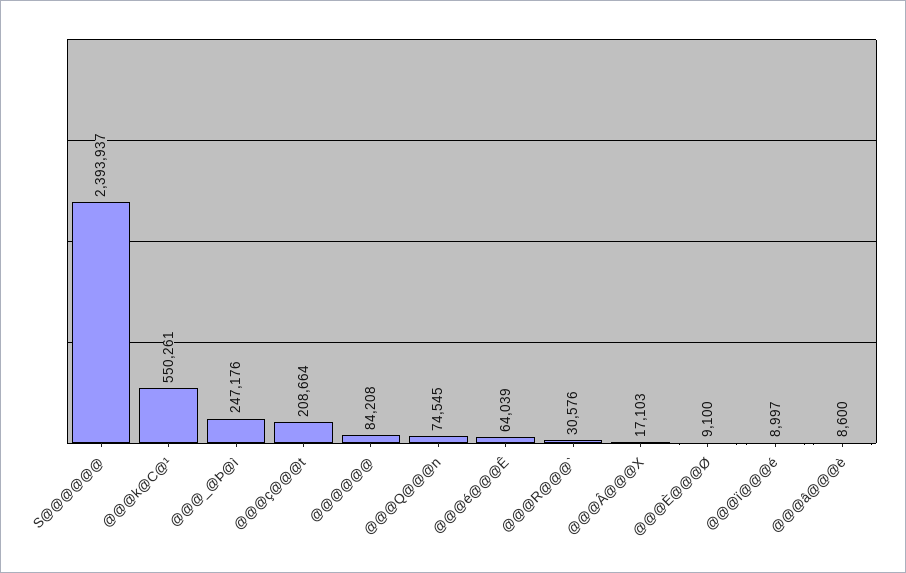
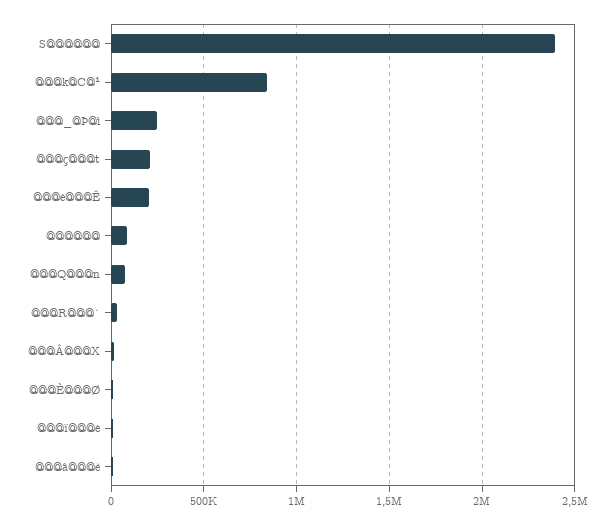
@@@k@C@¹: 550261 -> 850000
@@@é@@@Ê: 64039 -> 200000

